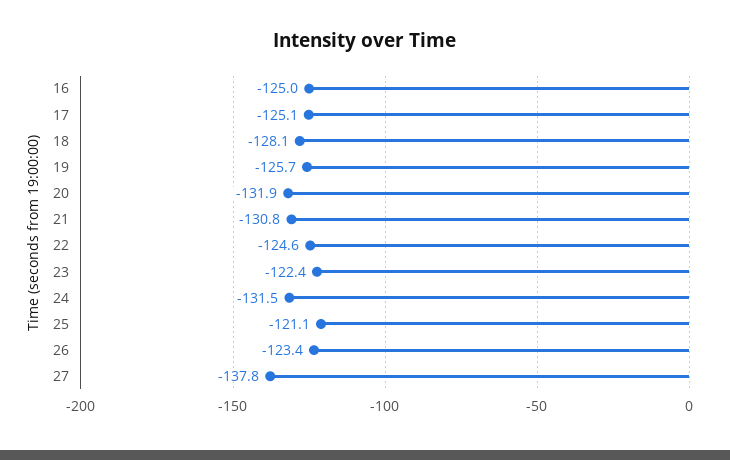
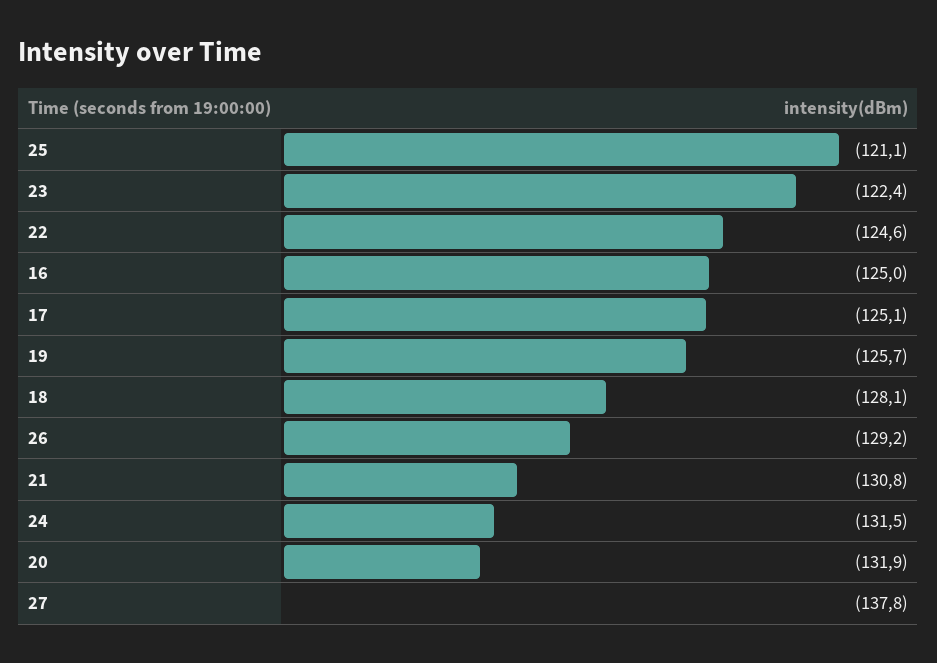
26: -123.4 -> -129.2

